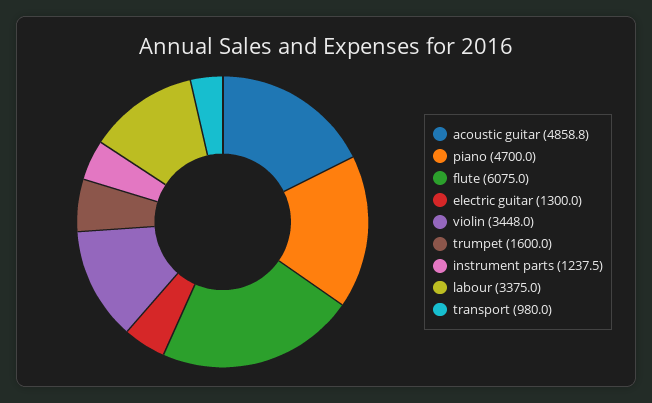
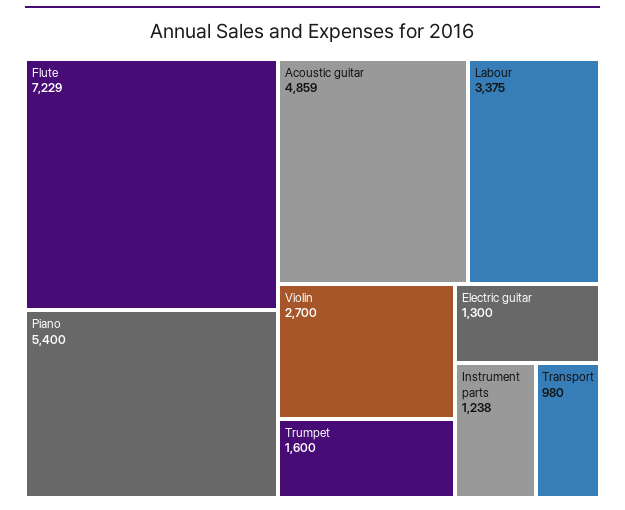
piano: 4700 -> 5400
flute: 6075 -> 7229
violin: 3448 -> 2700

